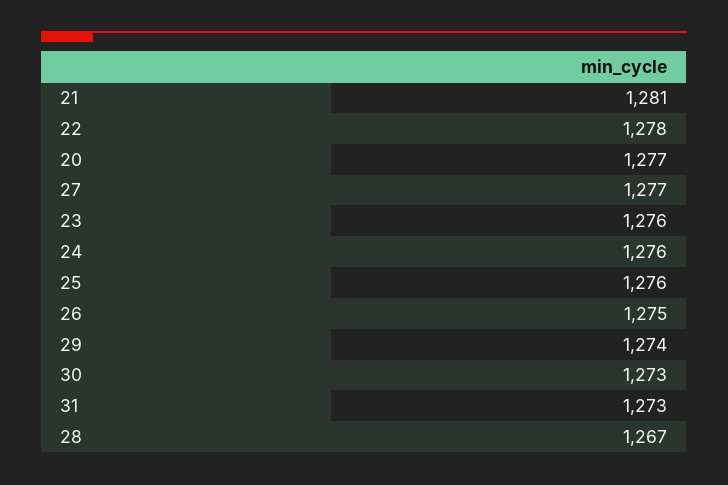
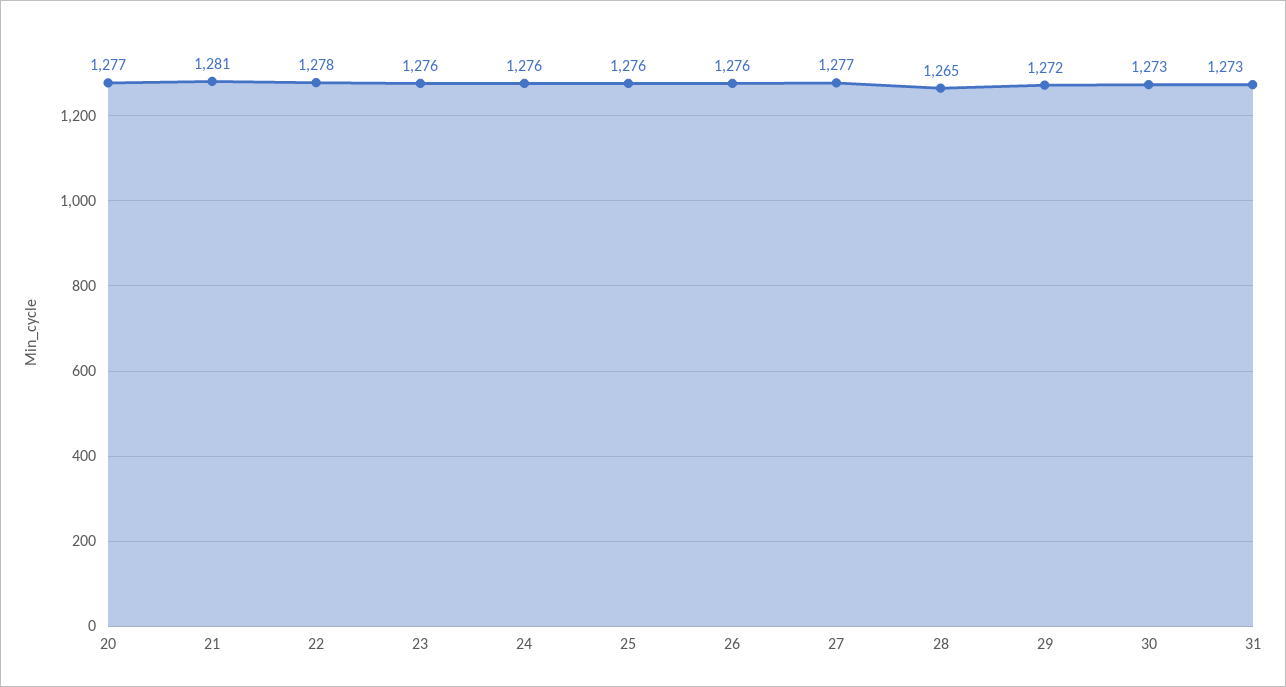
26: 1275 -> 1276
29: 1274 -> 1272
28: 1267 -> 1265

